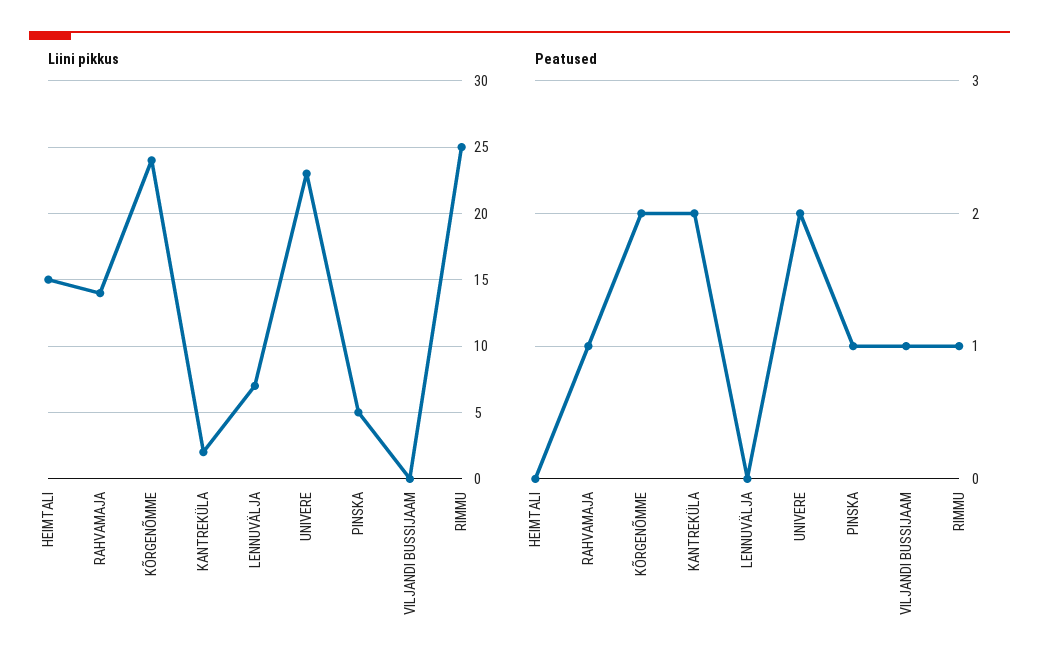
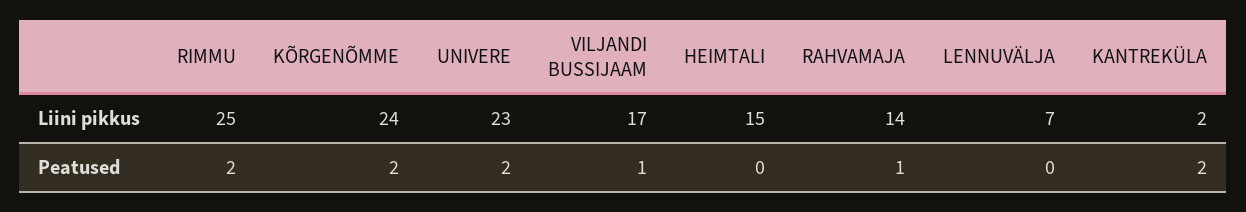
Liini pikkus, PINSKA: 5 -> none
Liini pikkus, VILJANDI BUSSIJAAM: 0 -> 17
Peatused, PINSKA: 1 -> none
Peatused, RIMMU: 1 -> 2

